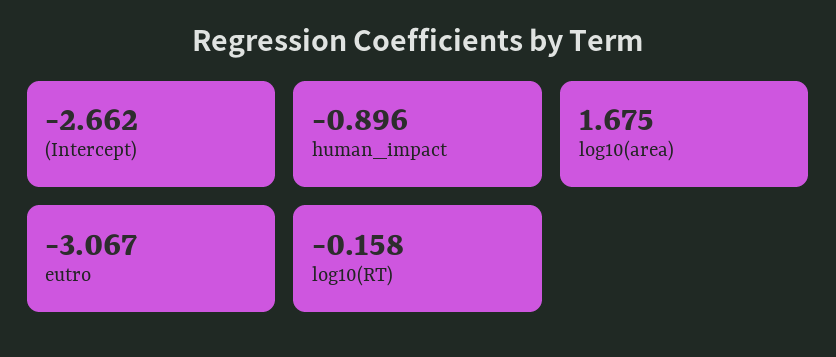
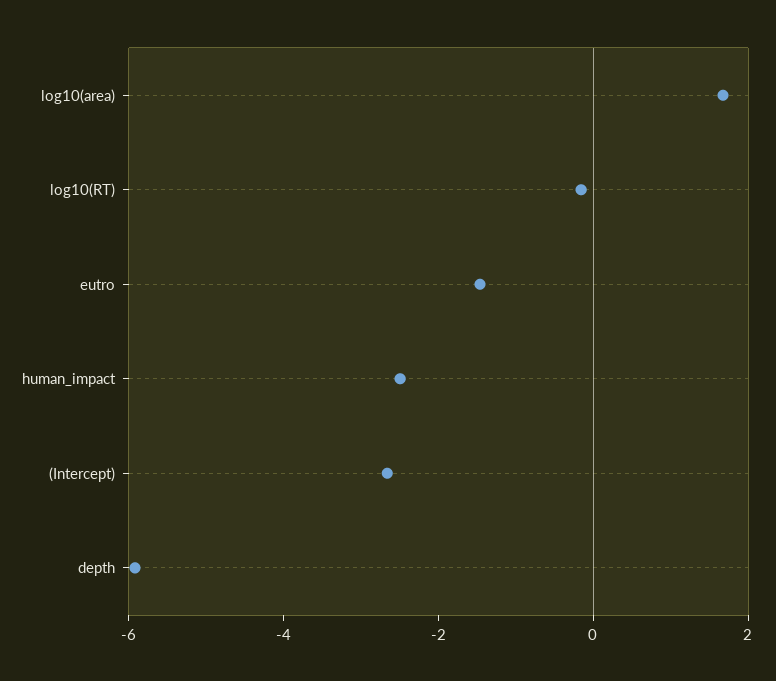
human_impact: -0.896 -> -2.5
eutro: -3.067 -> -1.5
depth: none -> -6

